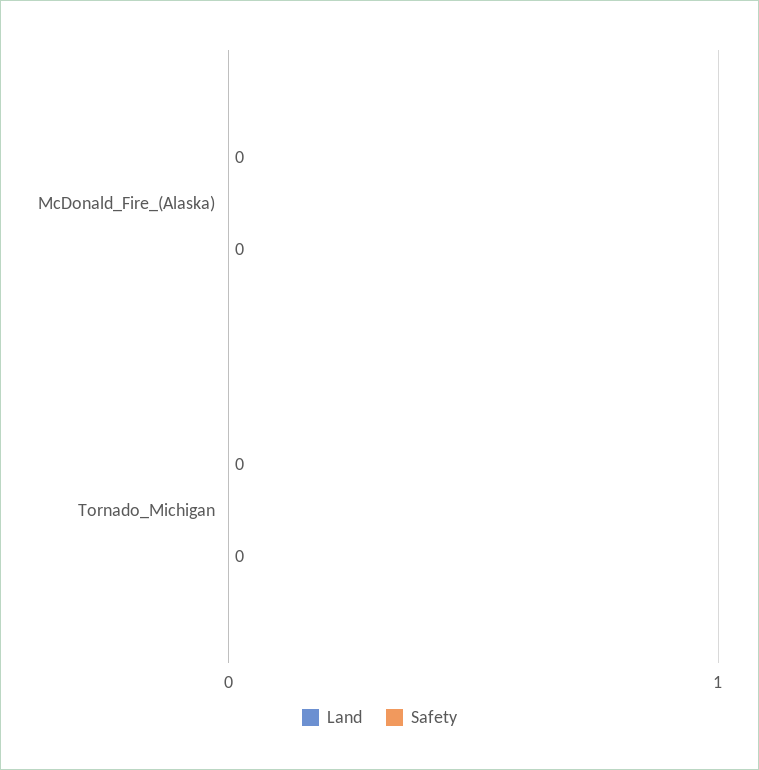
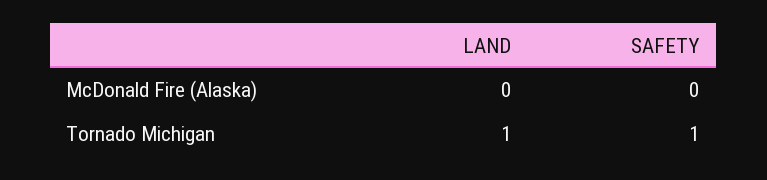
Land, Tornado_Michigan: 0 -> 1
Safety, Tornado_Michigan: 0 -> 1

